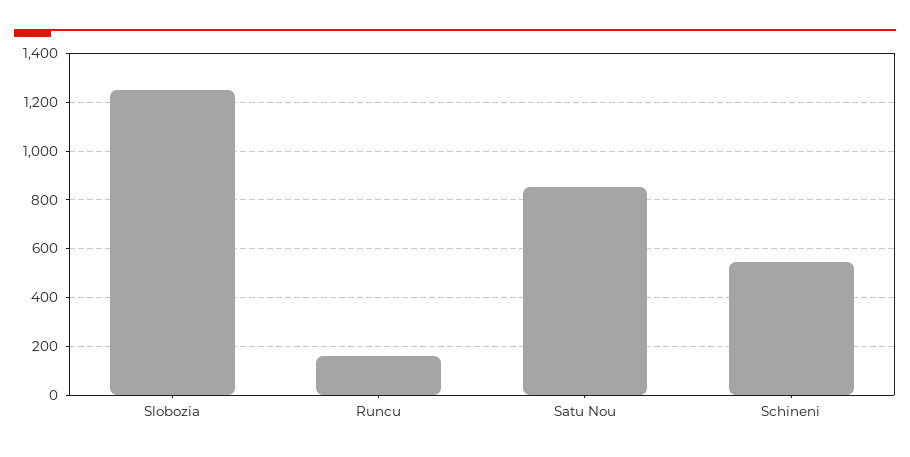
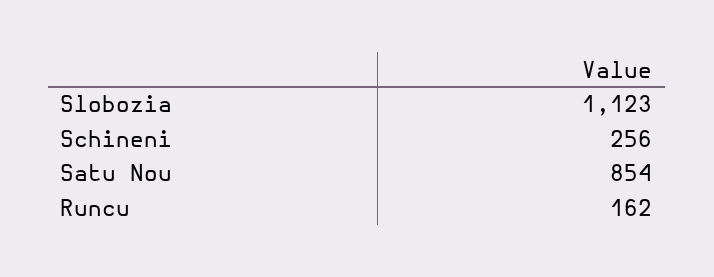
Slobozia: 1250 -> 1123
Schineni: 550 -> 256

